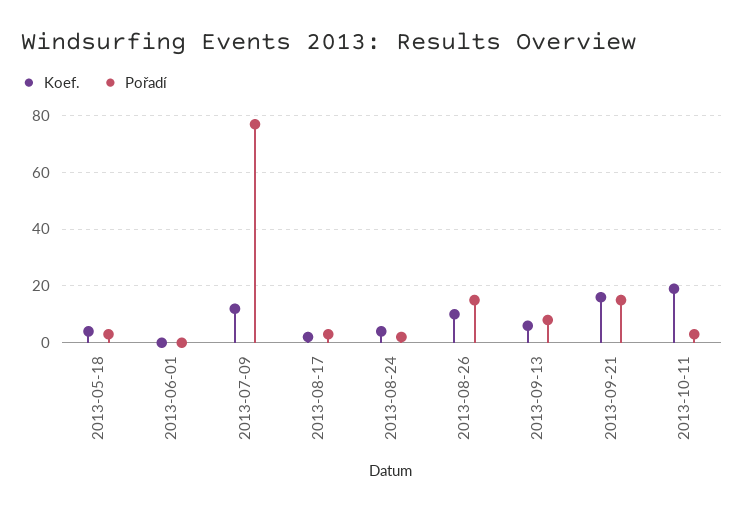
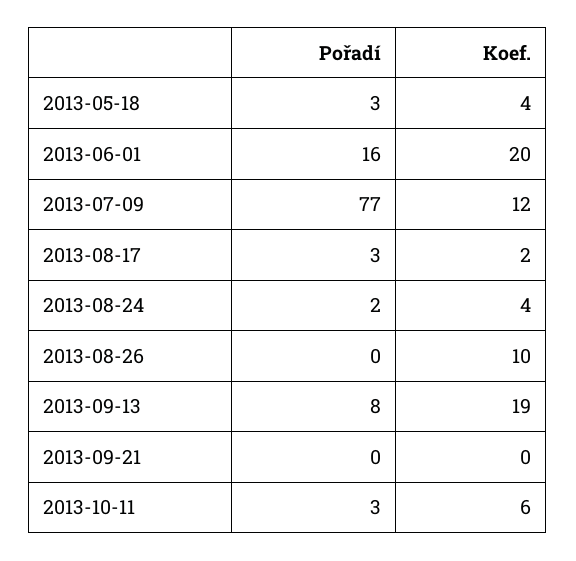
Koef., 2013-06-01: 0 -> 20
Pořadí, 2013-06-01: 0 -> 16
Pořadí, 2013-08-26: 15 -> 0
Koef., 2013-09-13: 5 -> 19
Koef., 2013-09-21: 15 -> 0
Pořadí, 2013-09-21: 15 -> 0
Koef., 2013-10-11: 20 -> 6

